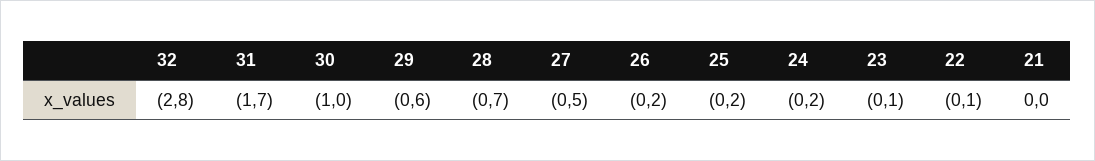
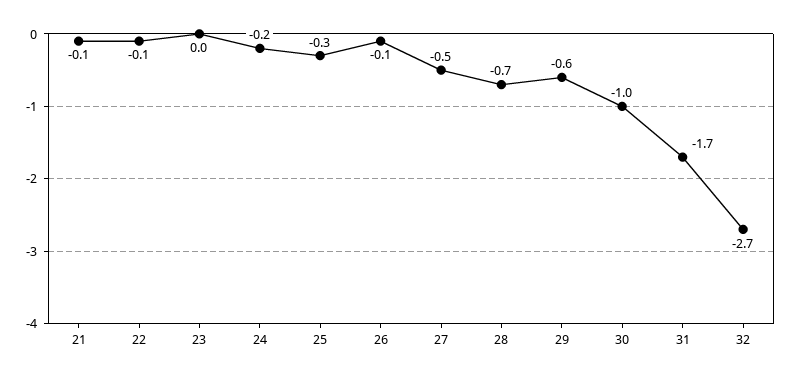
32: -2.8 -> -2.7
26: -0.2 -> -0.1
25: -0.2 -> -0.3
23: -0.1 -> 0
21: 0 -> -0.1

